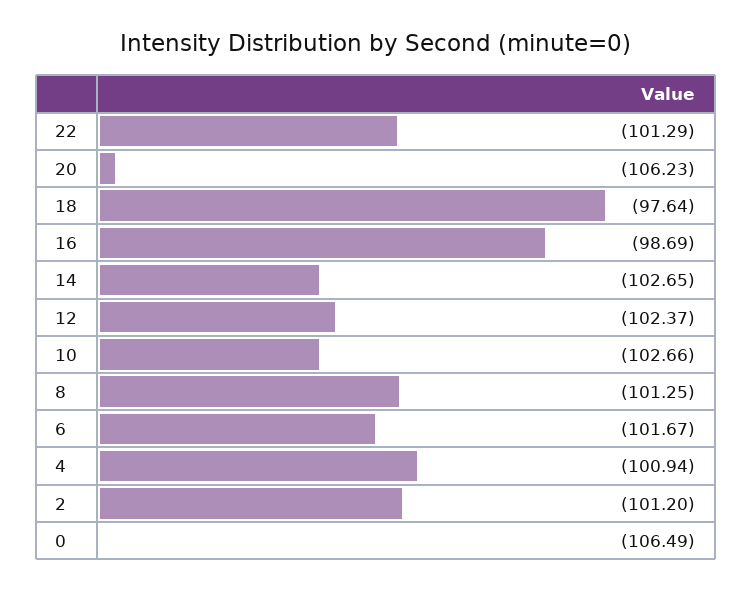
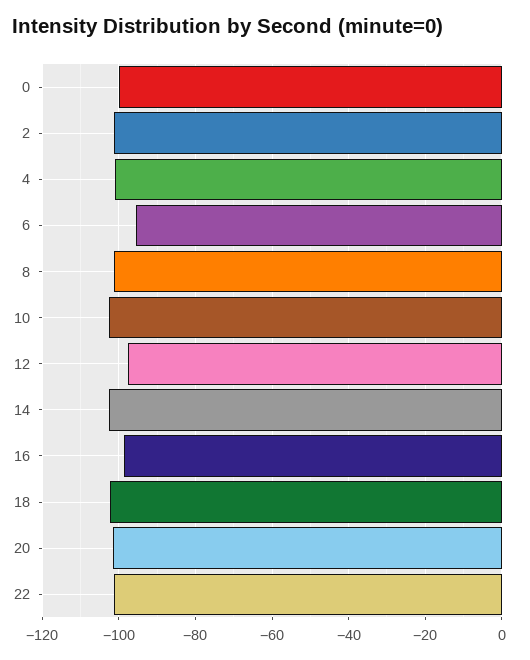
20: -106.23 -> -102
18: -97.64 -> -102
12: -102.37 -> -98
6: -101.67 -> -96
0: -106.49 -> -100

